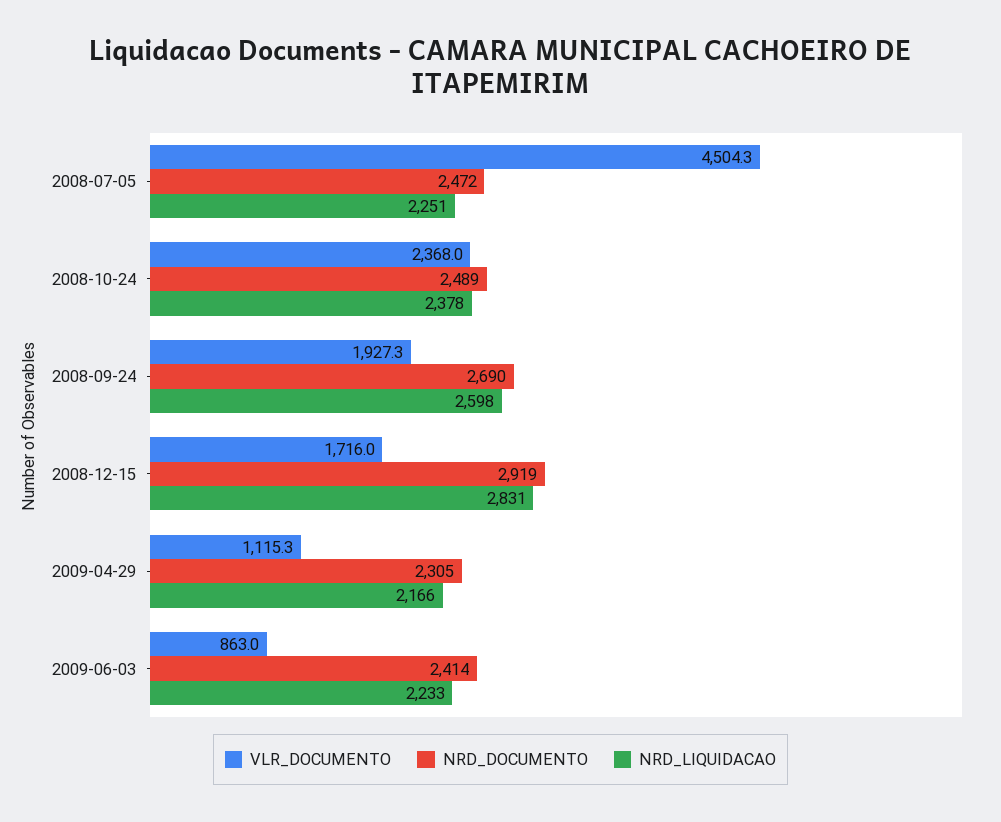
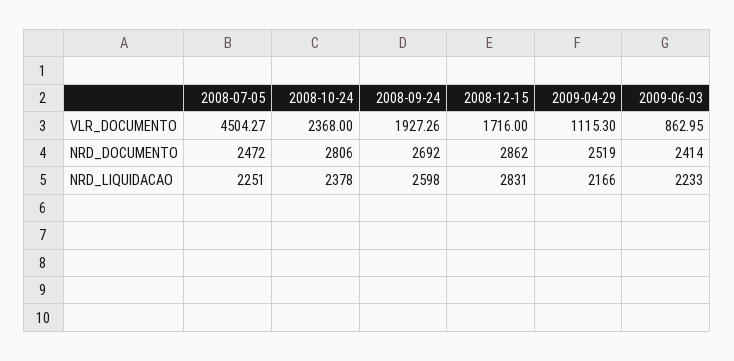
NRD_DOCUMENTO, 2008-10-24: 2489 -> 2806
NRD_DOCUMENTO, 2008-09-24: 2690 -> 2692
NRD_DOCUMENTO, 2008-12-15: 2919 -> 2862
NRD_DOCUMENTO, 2009-04-29: 2305 -> 2519

